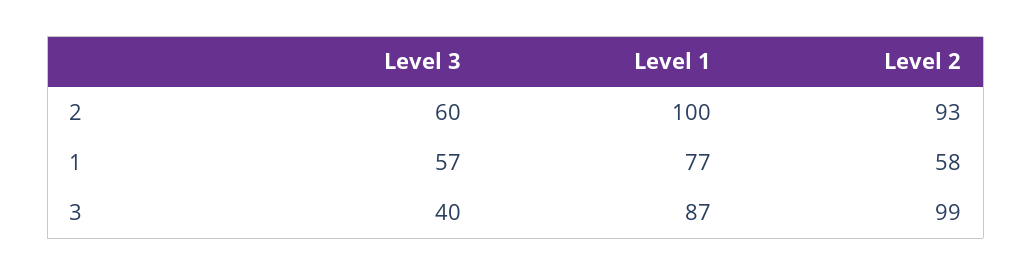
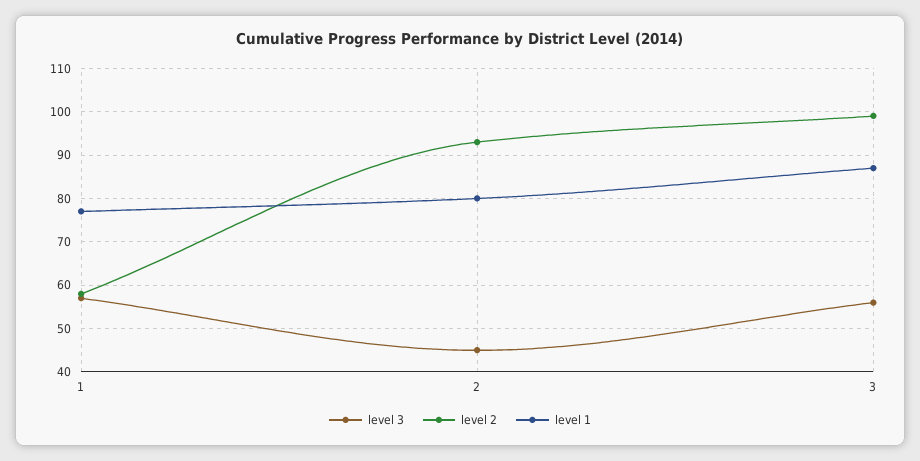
Level 3, 2: 60 -> 45
Level 1, 2: 100 -> 80
Level 3, 3: 40 -> 55

